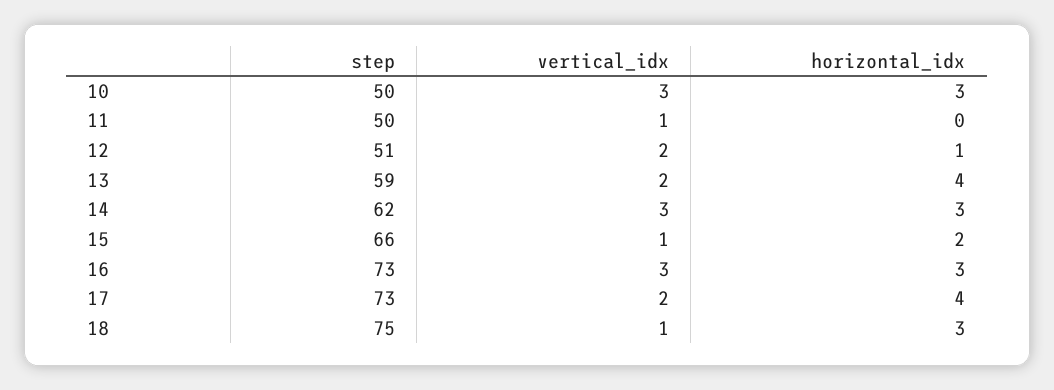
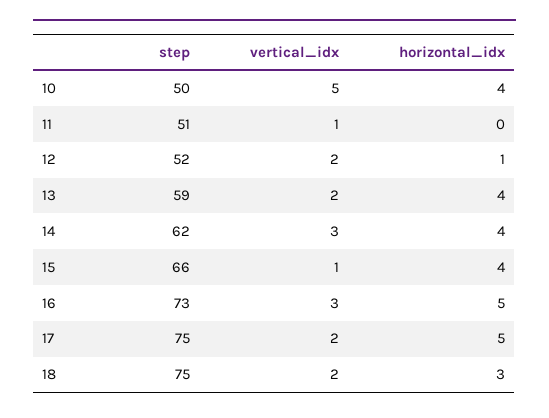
vertical_idx, 10: 3 -> 5
horizontal_idx, 10: 3 -> 4
step, 11: 50 -> 51
step, 12: 51 -> 52
horizontal_idx, 14: 3 -> 4
horizontal_idx, 15: 2 -> 4
horizontal_idx, 16: 3 -> 5
step, 17: 73 -> 75
horizontal_idx, 17: 4 -> 5
vertical_idx, 18: 1 -> 2

